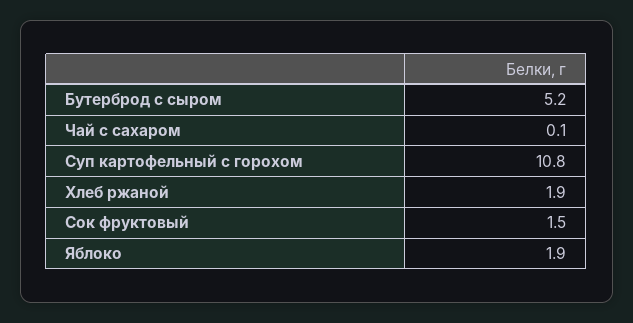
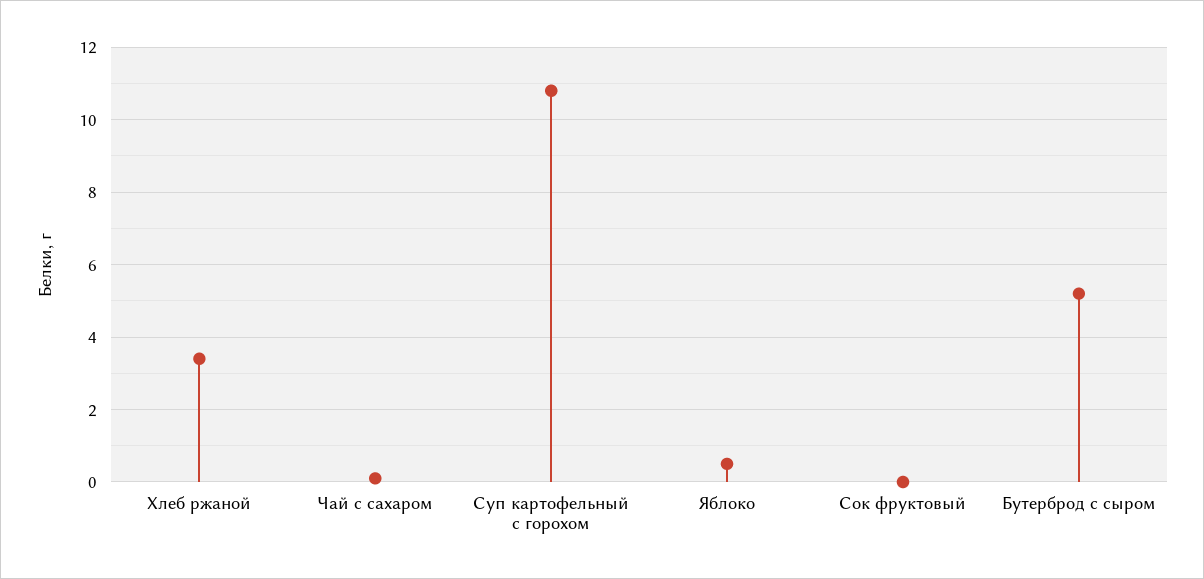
Хлеб ржаной: 1.9 -> 3.5
Сок фруктовый: 1.5 -> 0
Яблоко: 1.9 -> 0.5

